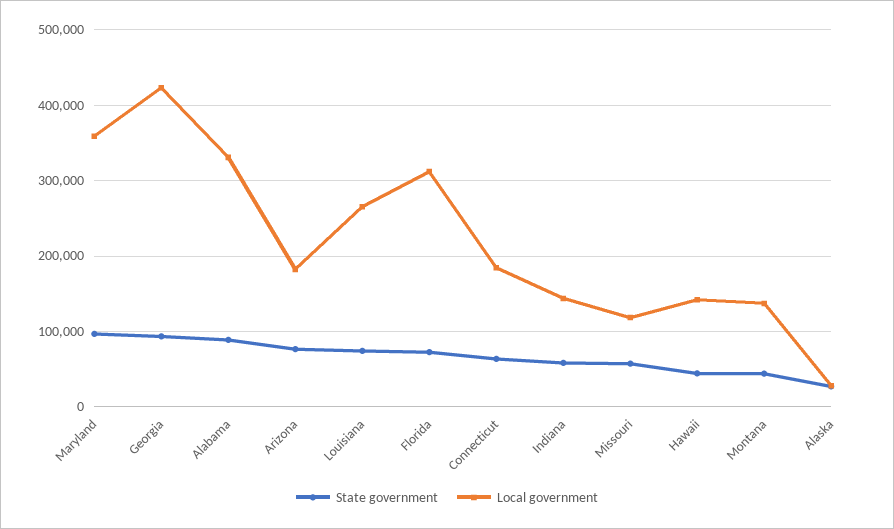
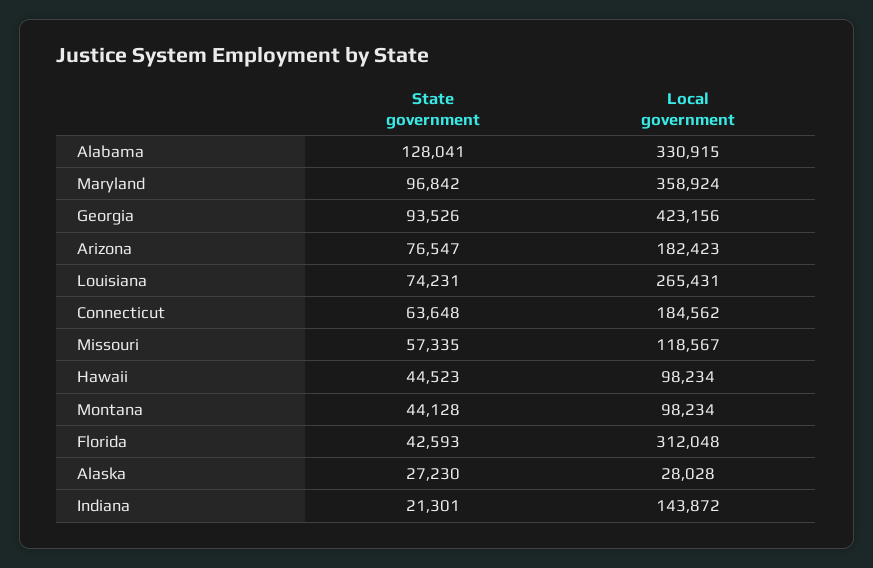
State government, Alabama: 90000 -> 128041
State government, Florida: 70000 -> 42593
State government, Indiana: 60000 -> 21301
Local government, Hawaii: 140000 -> 98234
Local government, Montana: 140000 -> 98234

